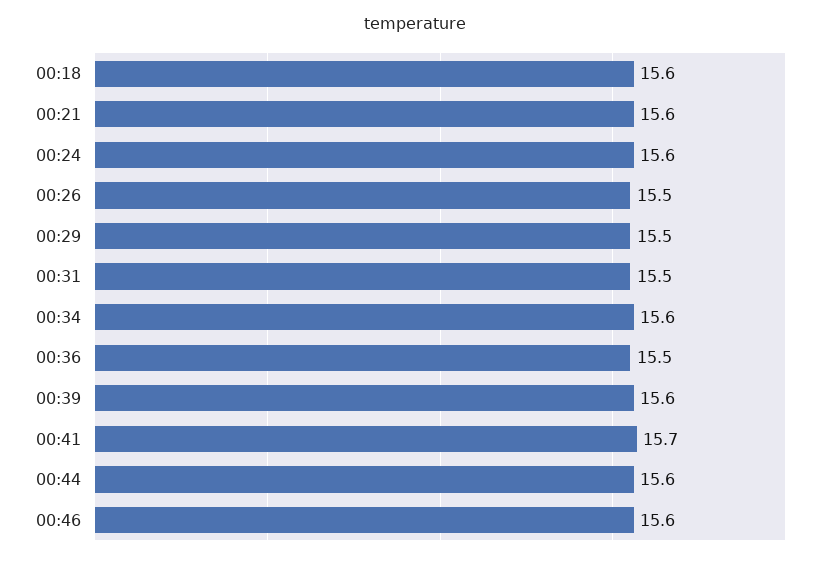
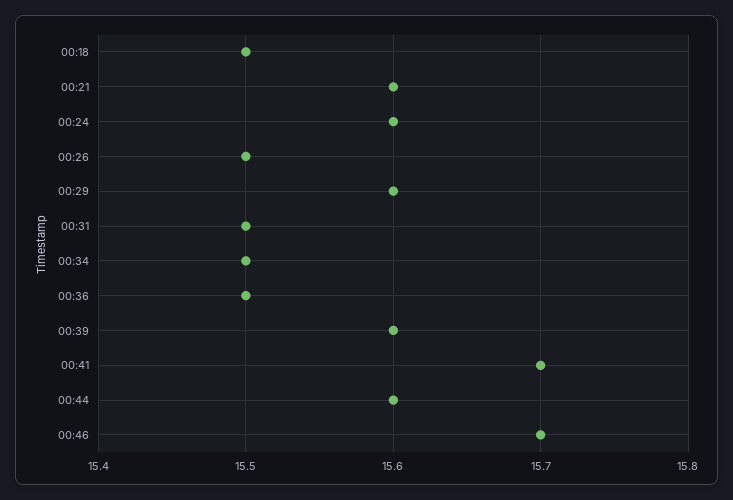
00:18: 15.6 -> 15.5
00:29: 15.5 -> 15.6
00:34: 15.6 -> 15.5
00:46: 15.6 -> 15.7

